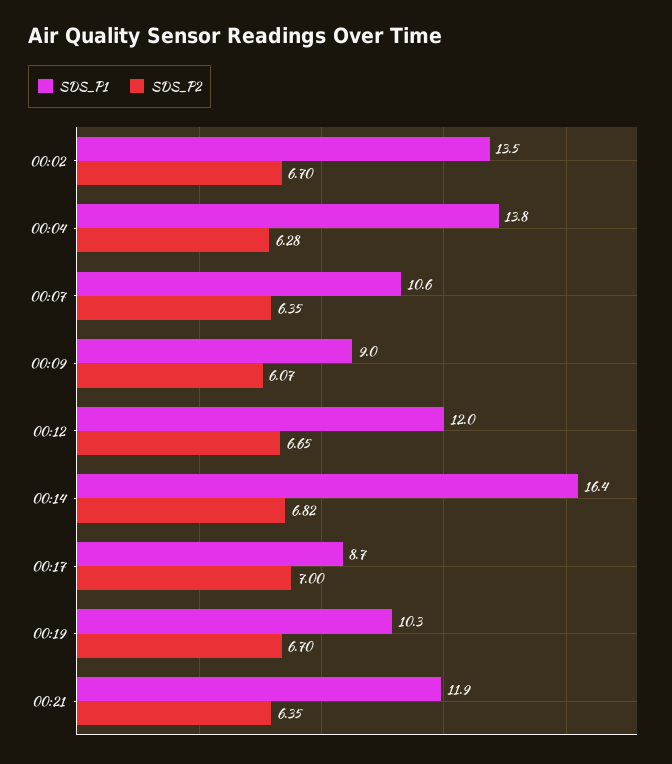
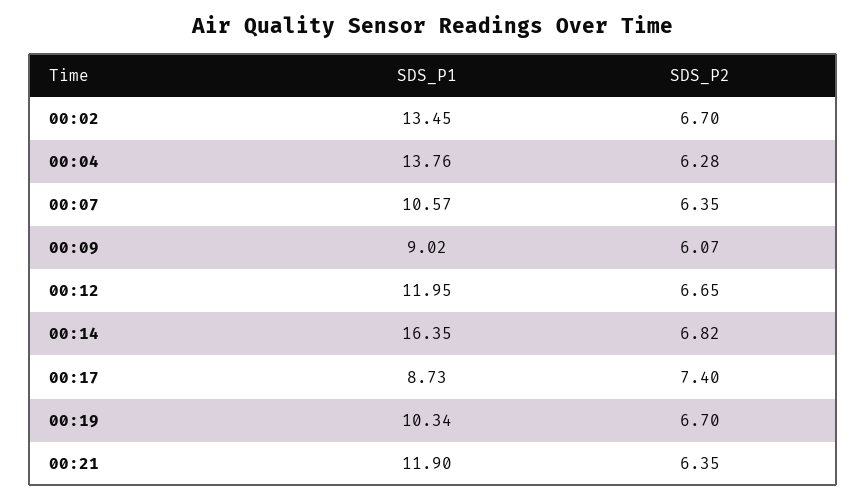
SDS_P2, 00:17: 7 -> 7.4

